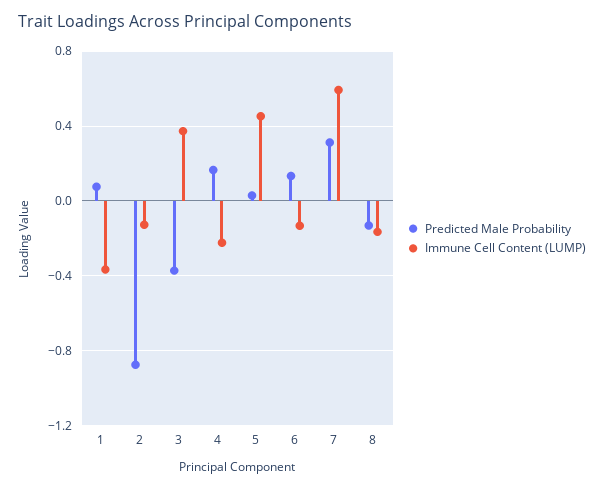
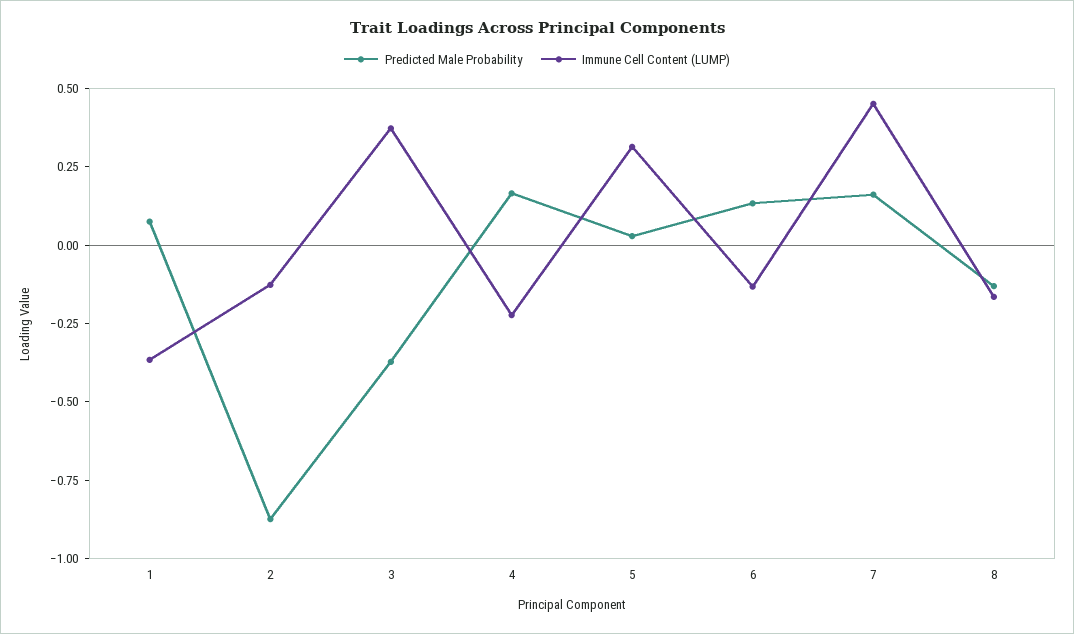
Immune Cell Content (LUMP), 5: 0.45 -> 0.3
Predicted Male Probability, 7: 0.3 -> 0.15
Immune Cell Content (LUMP), 7: 0.6 -> 0.45

